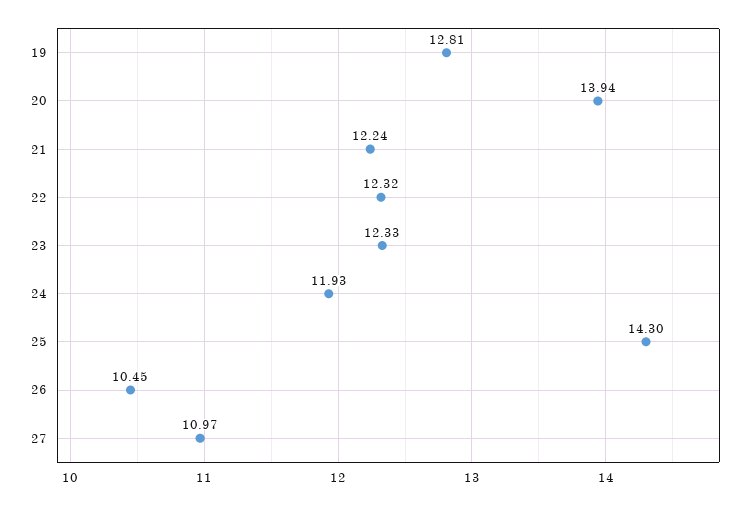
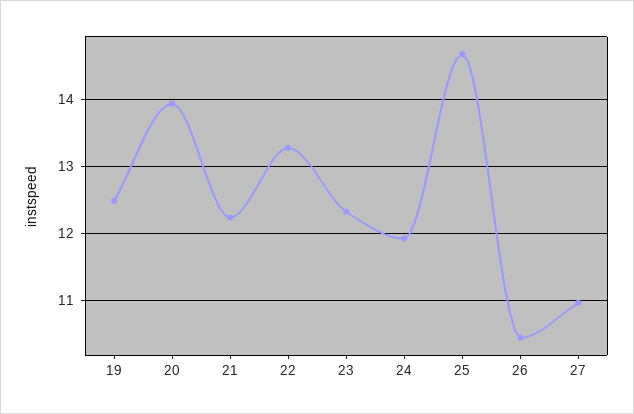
19: 12.81 -> 12.5
22: 12.32 -> 13.3
25: 14.3 -> 14.7

